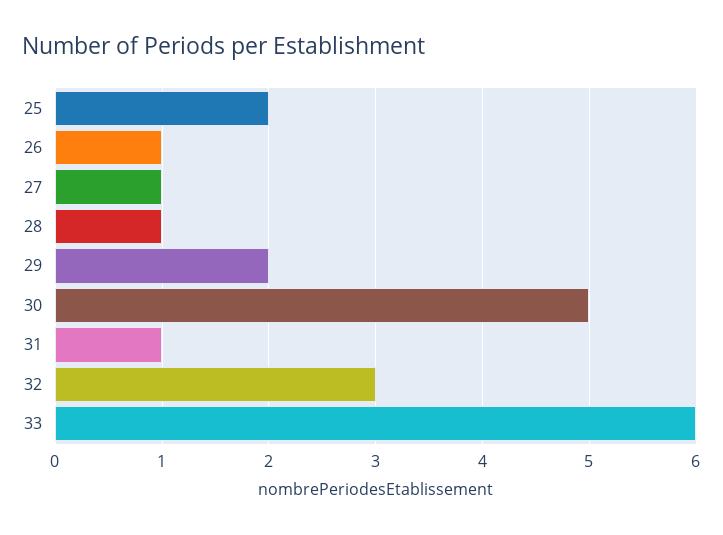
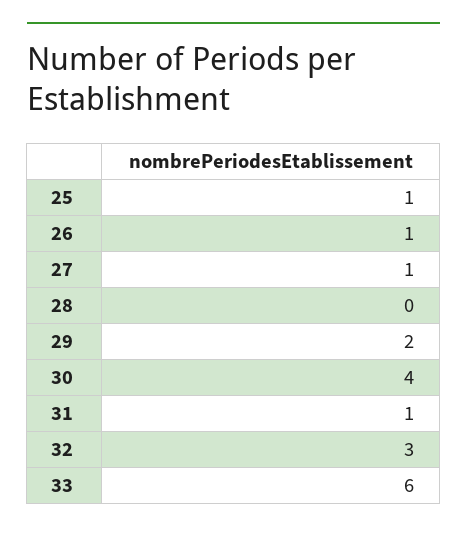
25: 2 -> 1
28: 1 -> 0
30: 5 -> 4

